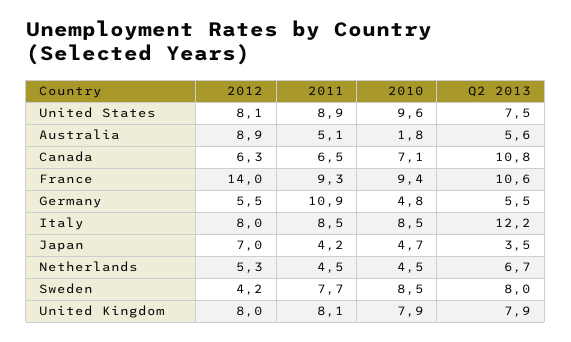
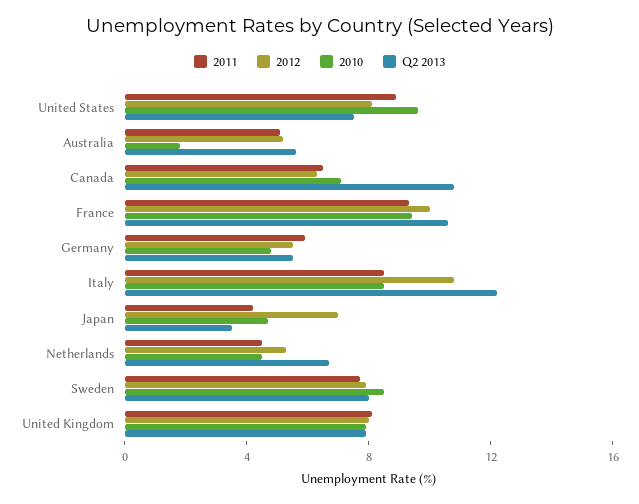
2012, Australia: 8.9 -> 5
2012, France: 14 -> 10
2011, Germany: 10.9 -> 6
2012, Italy: 8 -> 11
2012, Sweden: 4.2 -> 8

